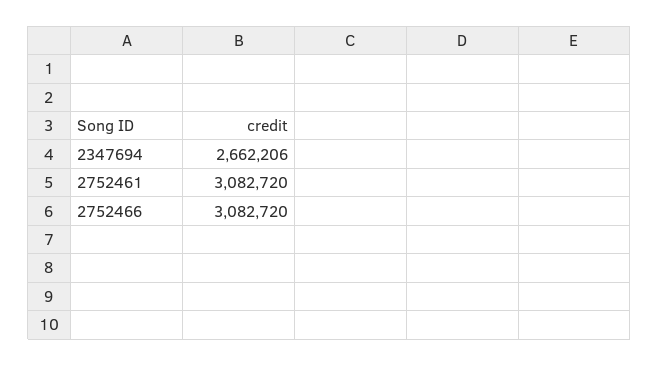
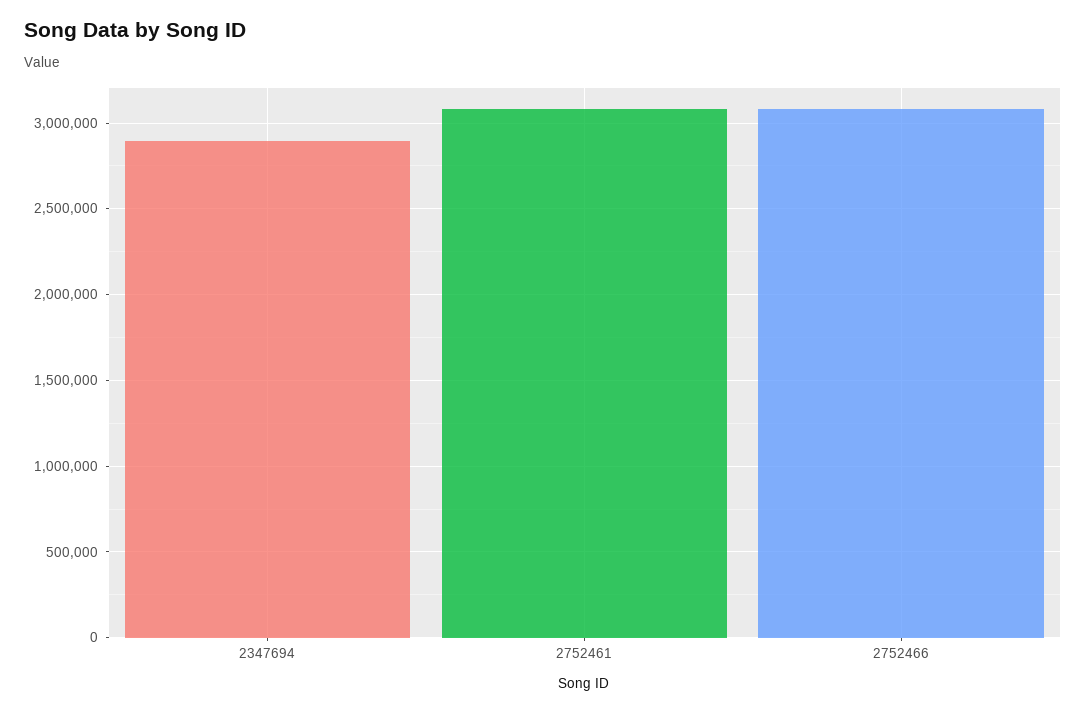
2347694: 2662206 -> 2900000

